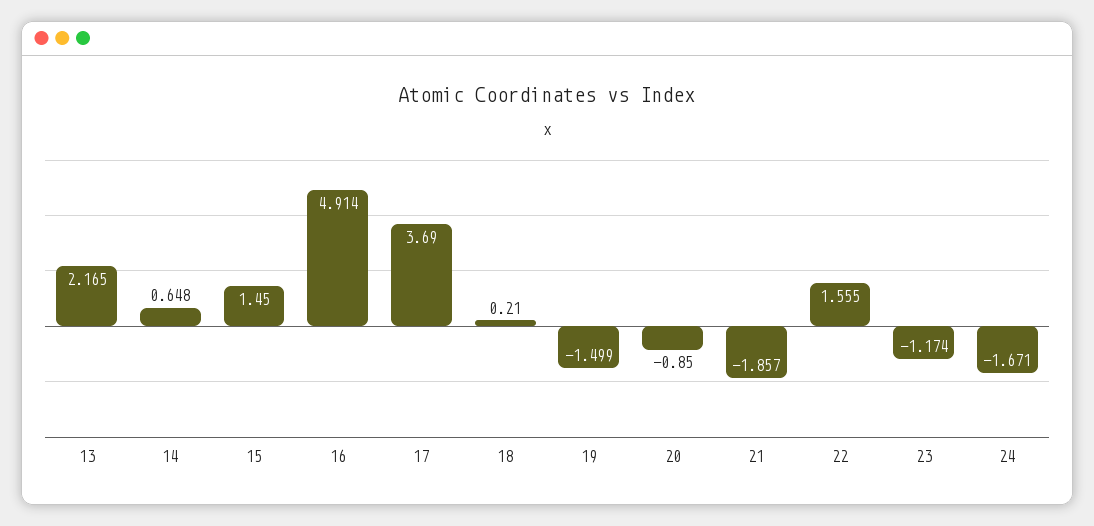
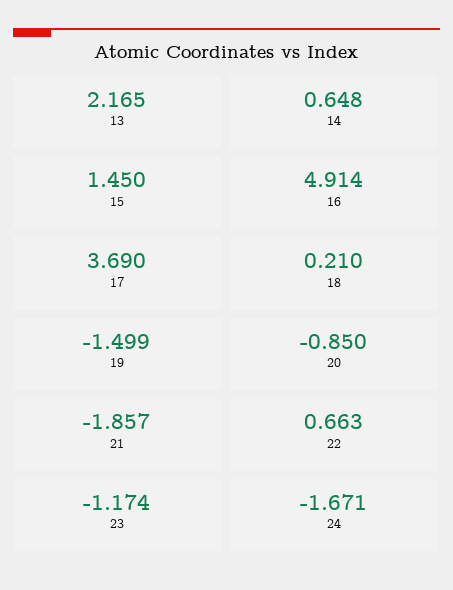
22: 1.555 -> 0.663

